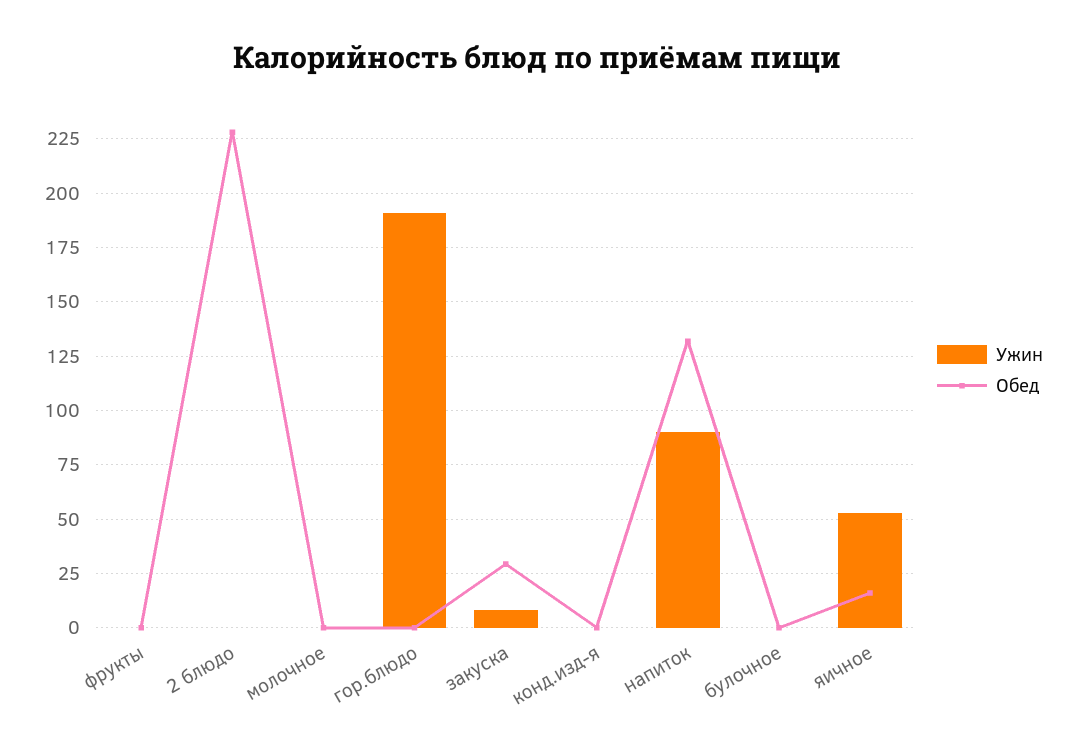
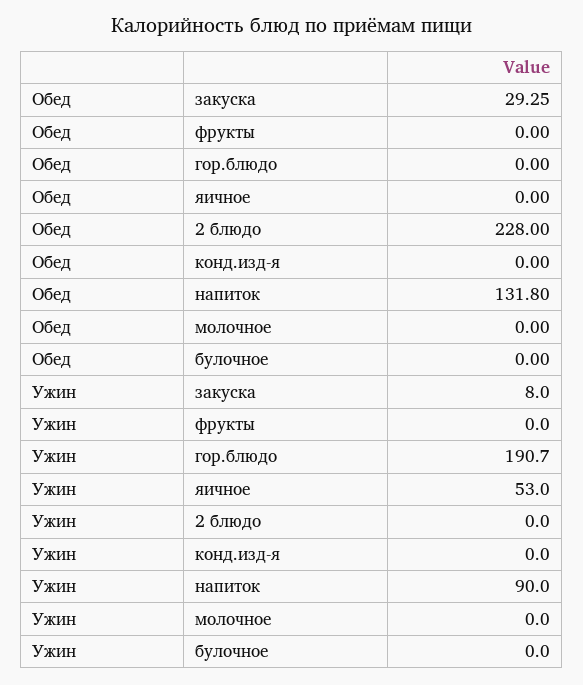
Обед, яичное: 15 -> 0

